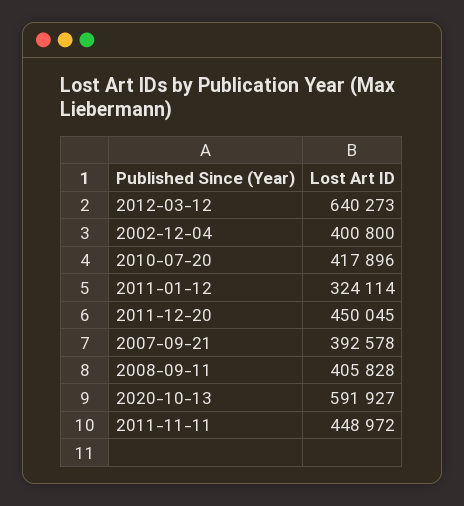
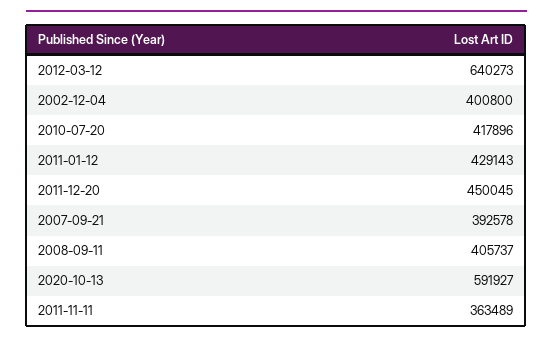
2011-01-12: 324114 -> 429143
2008-09-11: 405828 -> 405737
2011-11-11: 448972 -> 363489

